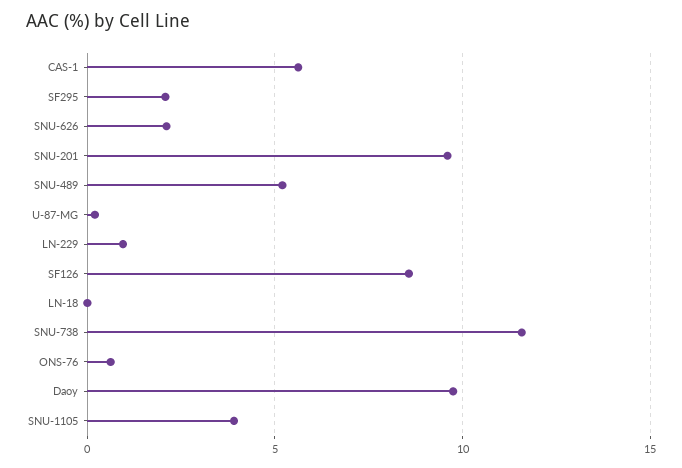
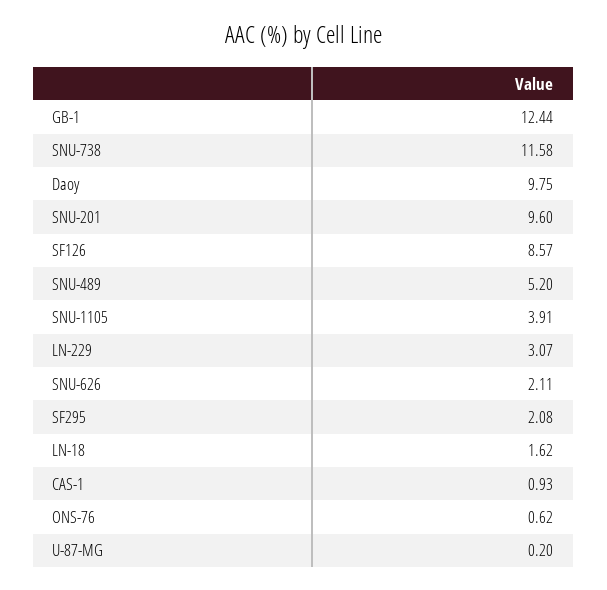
CAS-1: 5.5 -> 0.93
LN-229: 1 -> 3.07
LN-18: 0 -> 1.62
GB-1: none -> 12.44

